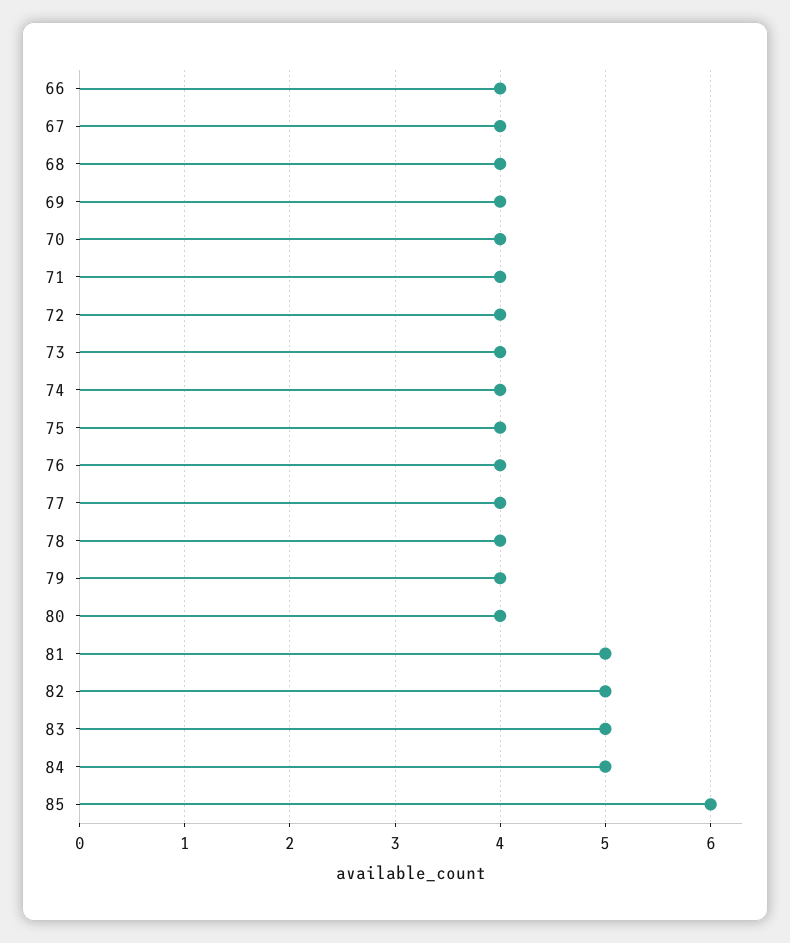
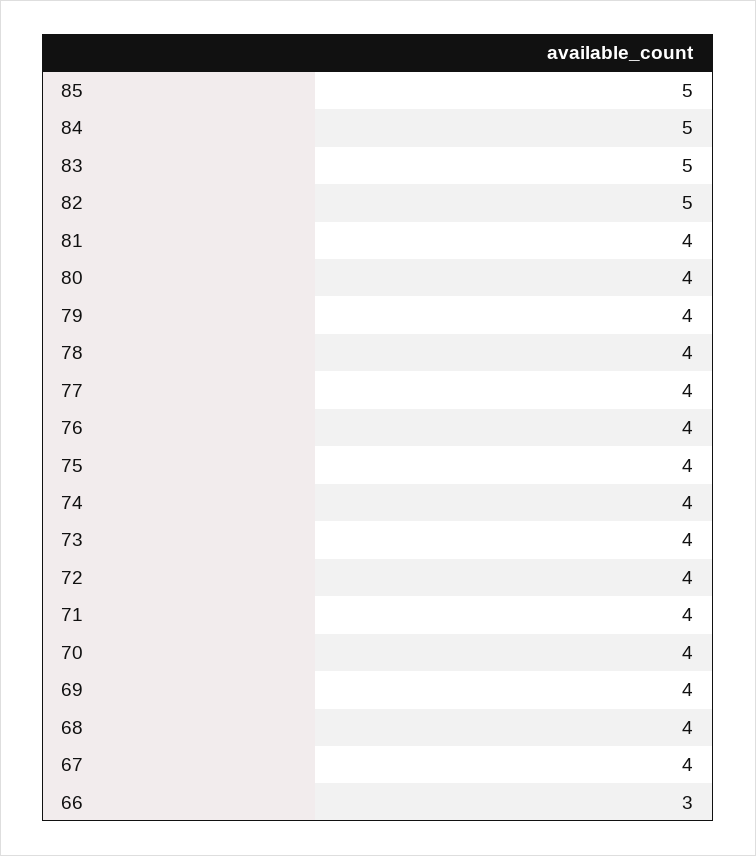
66: 4 -> 3
81: 5 -> 4
85: 6 -> 5

